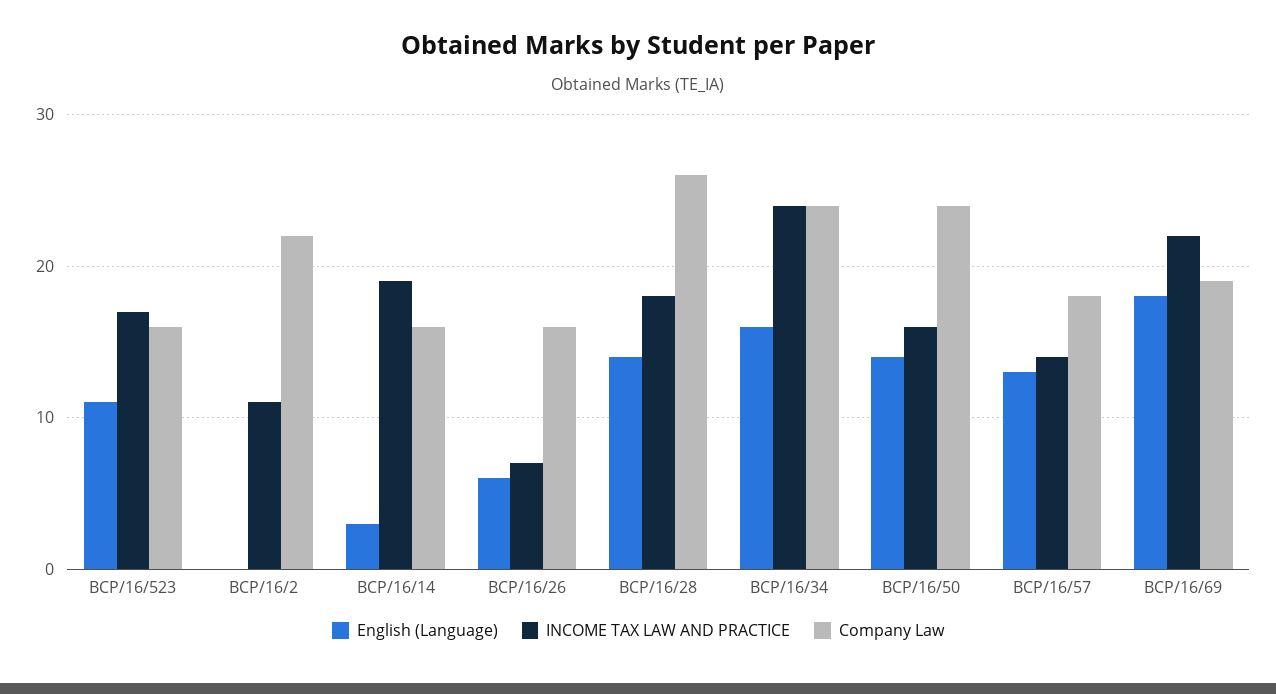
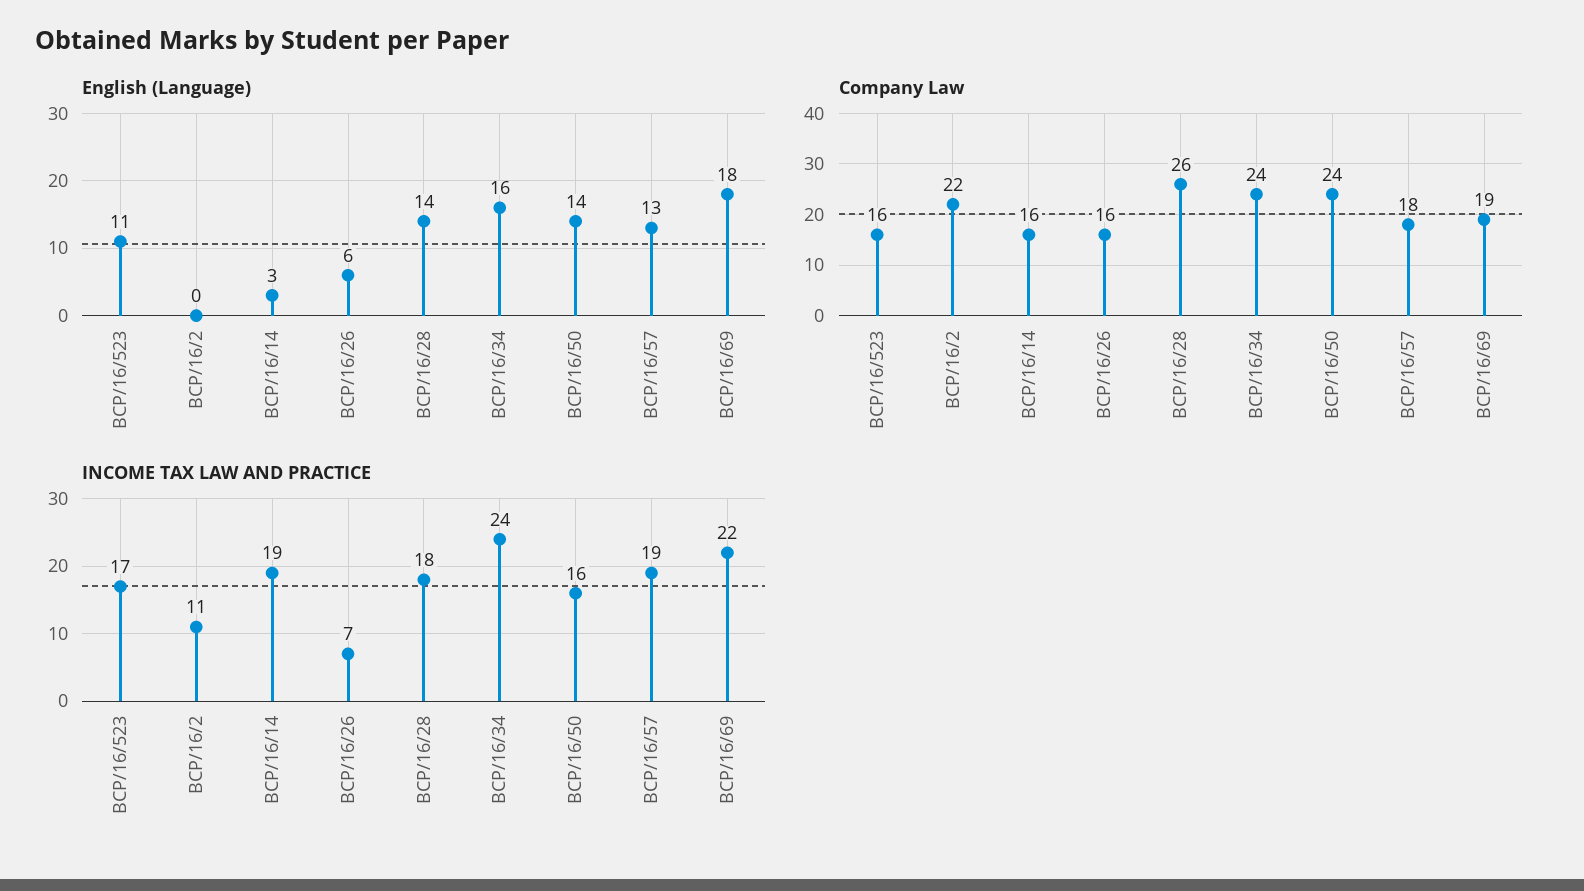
INCOME TAX LAW AND PRACTICE, BCP/16/57: 14 -> 19

